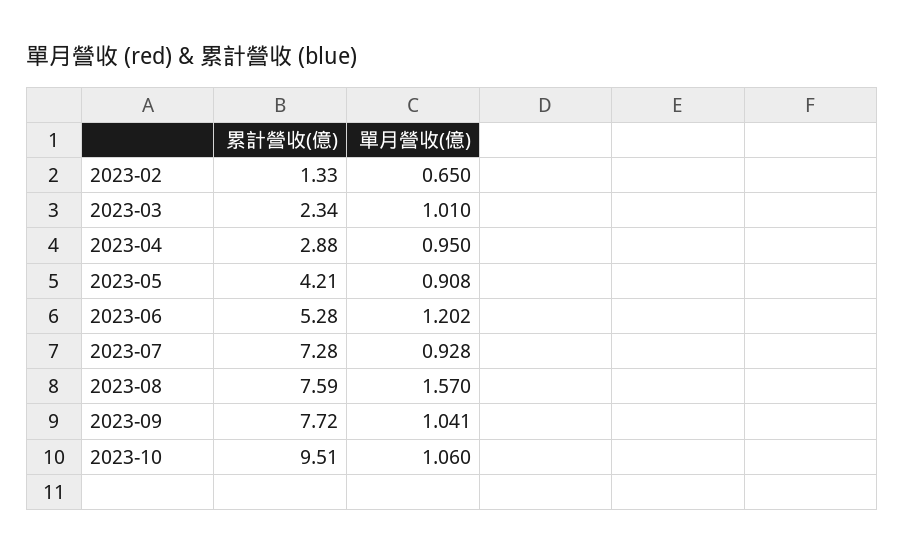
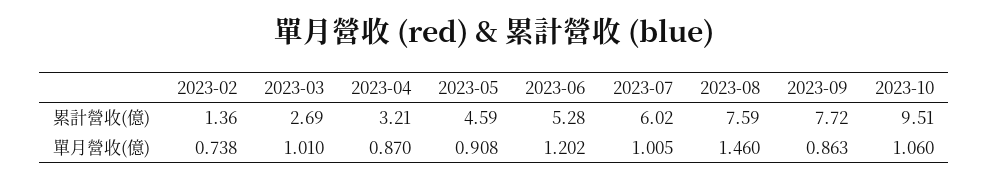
累計營收(億), 2023-02: 1.33 -> 1.36
單月營收(億), 2023-02: 0.65 -> 0.738
累計營收(億), 2023-03: 2.34 -> 2.69
累計營收(億), 2023-04: 2.88 -> 3.21
單月營收(億), 2023-04: 0.95 -> 0.87
累計營收(億), 2023-05: 4.21 -> 4.59
累計營收(億), 2023-07: 7.28 -> 6.02
單月營收(億), 2023-07: 0.928 -> 1.005
單月營收(億), 2023-08: 1.57 -> 1.46
單月營收(億), 2023-09: 1.041 -> 0.863

